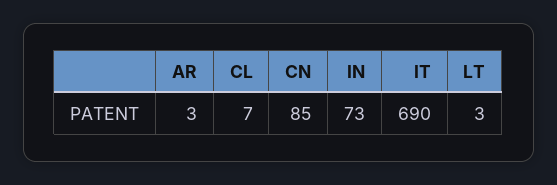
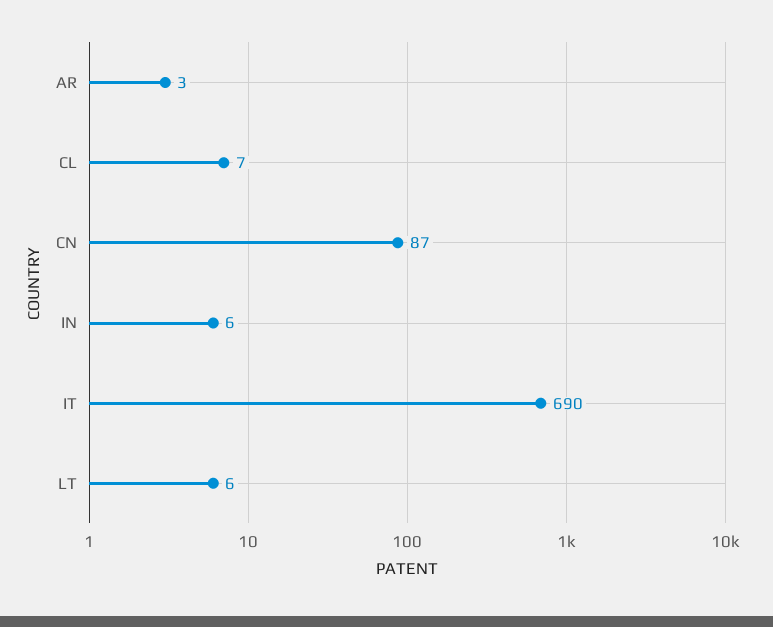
CN: 85 -> 87
IN: 73 -> 6
LT: 3 -> 6

